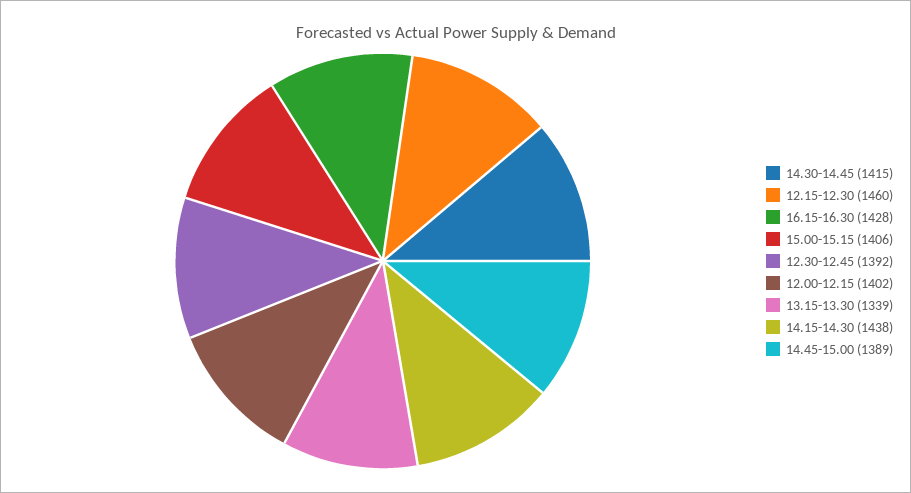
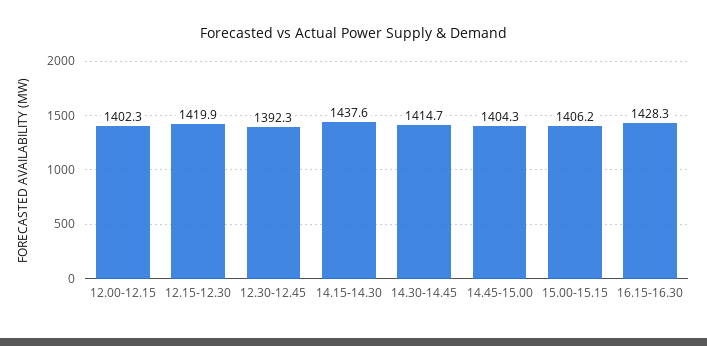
12.15-12.30: 1460 -> 1419.9
13.15-13.30: 1339 -> none
14.45-15.00: 1389 -> 1404.3

